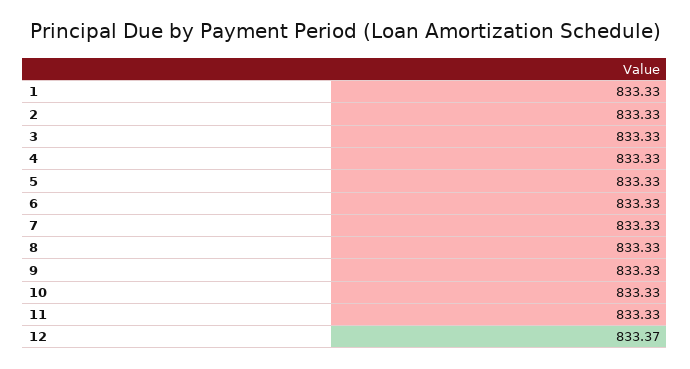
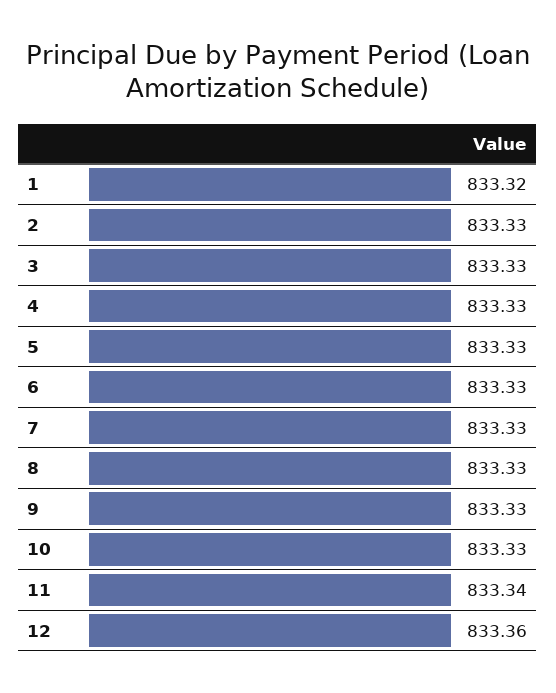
1: 833.33 -> 833.32
11: 833.33 -> 833.34
12: 833.37 -> 833.36

